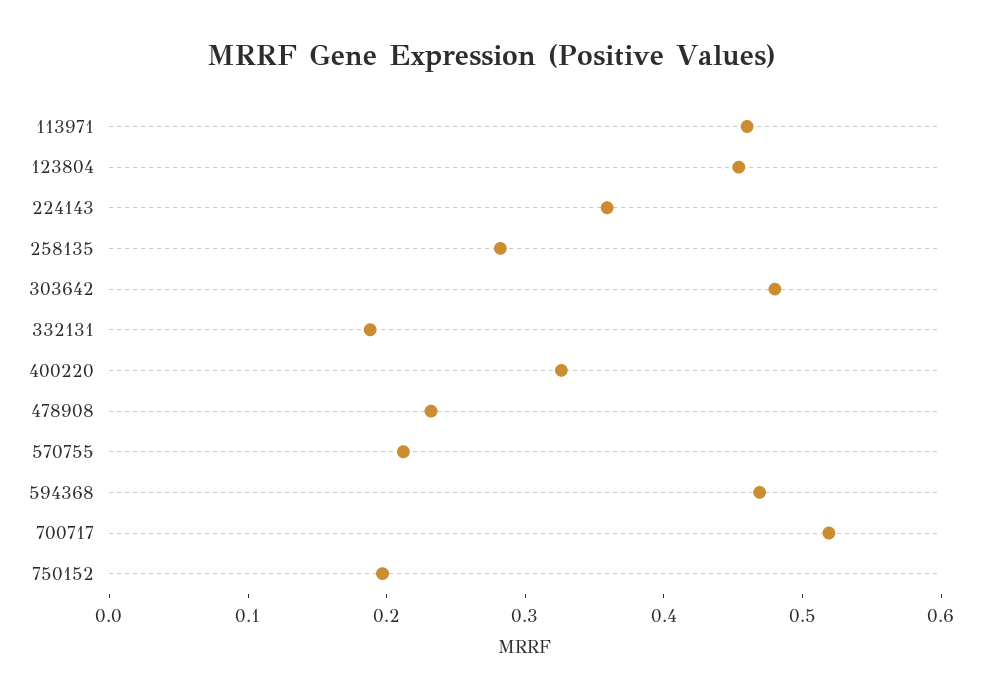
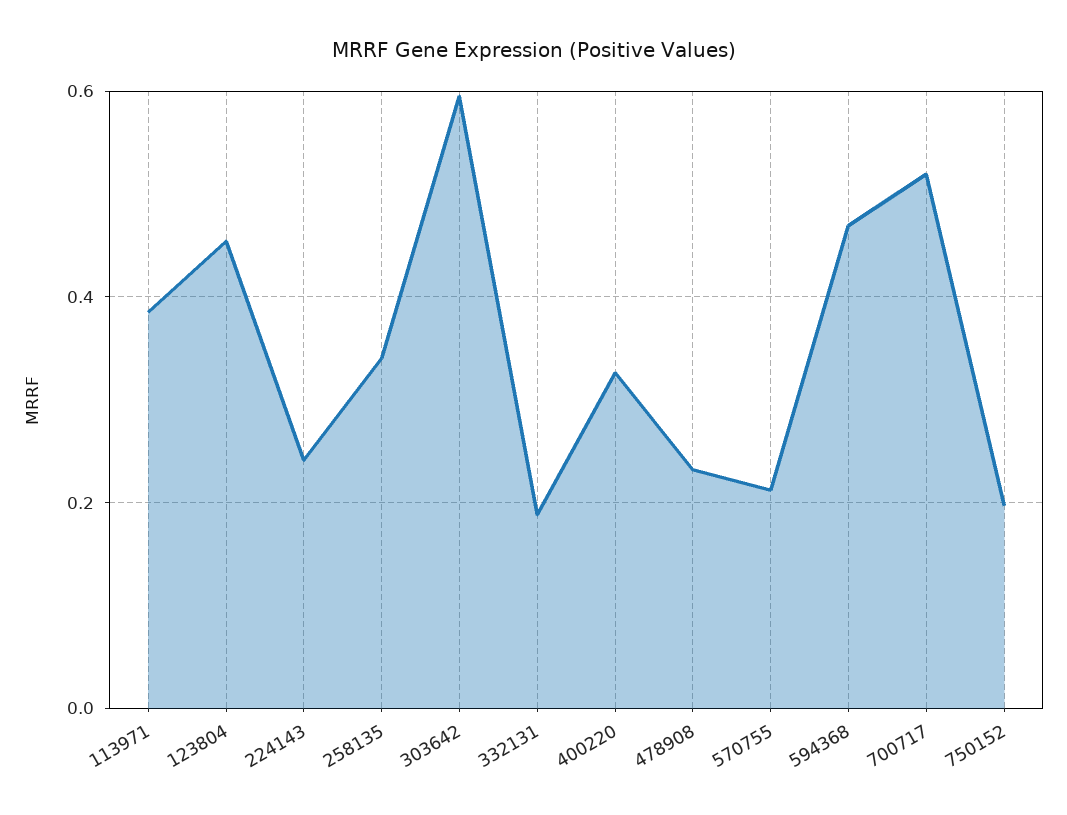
113971: 0.46 -> 0.38
224143: 0.36 -> 0.24
258135: 0.28 -> 0.34
303642: 0.48 -> 0.6

